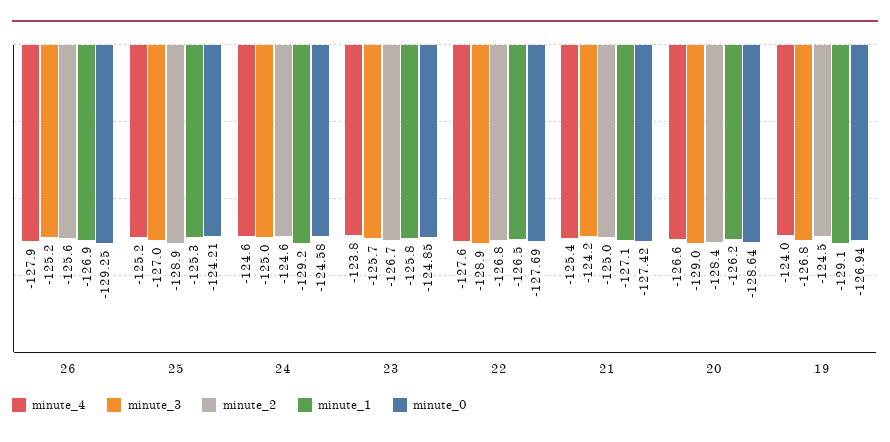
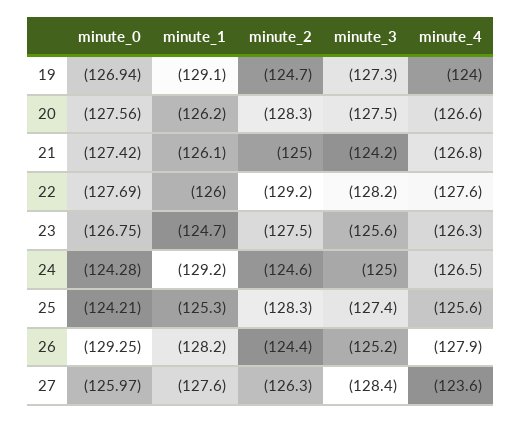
minute_2, 26: -125.6 -> -124.4
minute_1, 26: -126.9 -> -128.2
minute_4, 25: -125.2 -> -125.6
minute_3, 25: -127 -> -127.4
minute_2, 25: -128.9 -> -128.3
minute_4, 24: -124.6 -> -126.5
minute_0, 24: -124.58 -> -124.28
minute_4, 23: -123.8 -> -126.3
minute_3, 23: -125.7 -> -125.6
minute_2, 23: -126.7 -> -127.5
minute_1, 23: -125.8 -> -124.7
minute_0, 23: -124.85 -> -126.75
minute_3, 22: -128.9 -> -128.2
minute_2, 22: -126.8 -> -129.2
minute_1, 22: -126.5 -> -126
minute_4, 21: -125.4 -> -126.8
minute_1, 21: -127.1 -> -126.1
minute_3, 20: -129 -> -127.5
minute_2, 20: -128.4 -> -128.3
minute_0, 20: -128.64 -> -127.56
minute_3, 19: -126.8 -> -127.3
minute_2, 19: -124.5 -> -124.7
minute_0, 27: none -> -125.97
minute_1, 27: none -> -127.6
minute_2, 27: none -> -126.3
minute_3, 27: none -> -128.4
minute_4, 27: none -> -123.6

